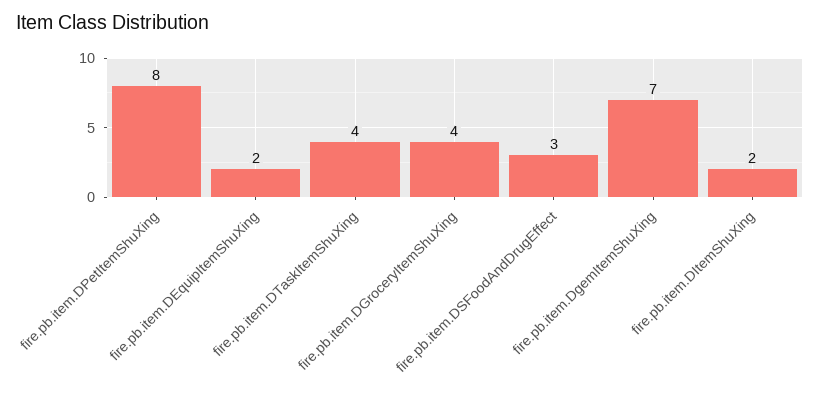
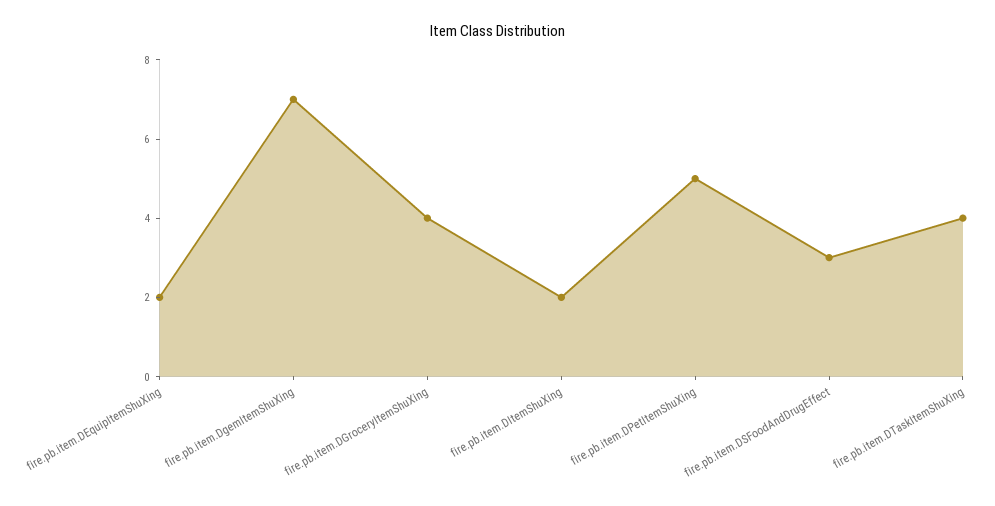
fire.pb.item.DPetItemShuXing: 8 -> 5

